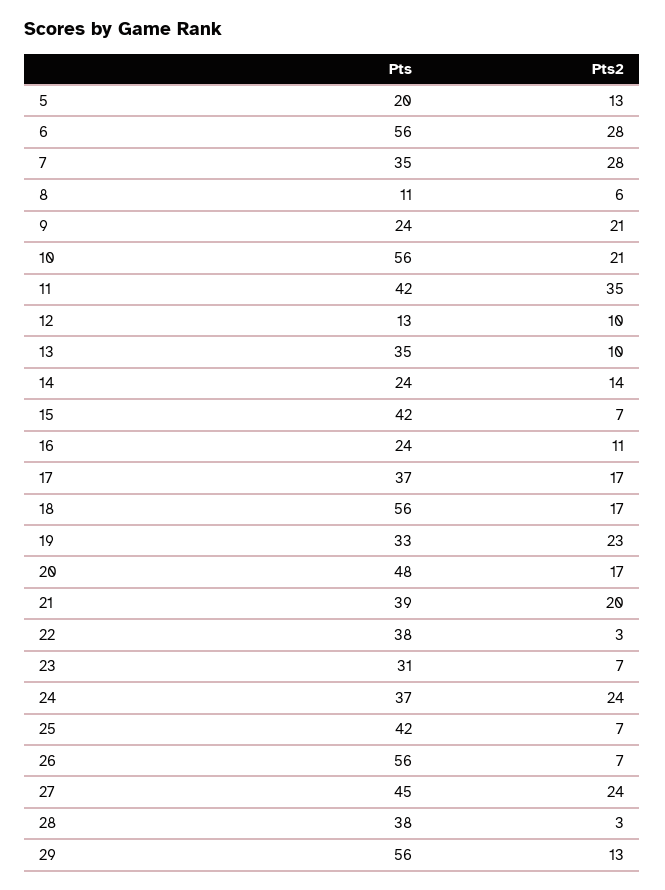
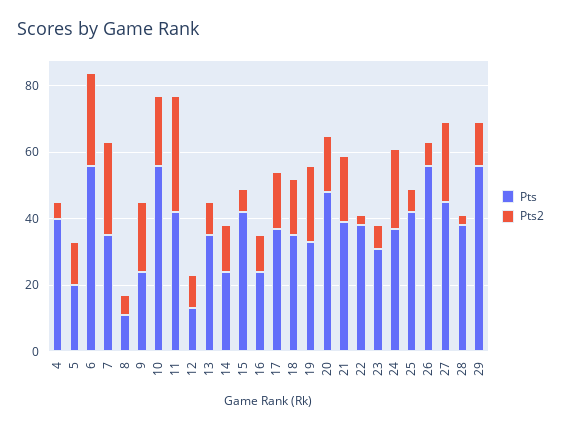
Pts, 18: 56 -> 35
Pts, 4: none -> 40
Pts2, 4: none -> 5

